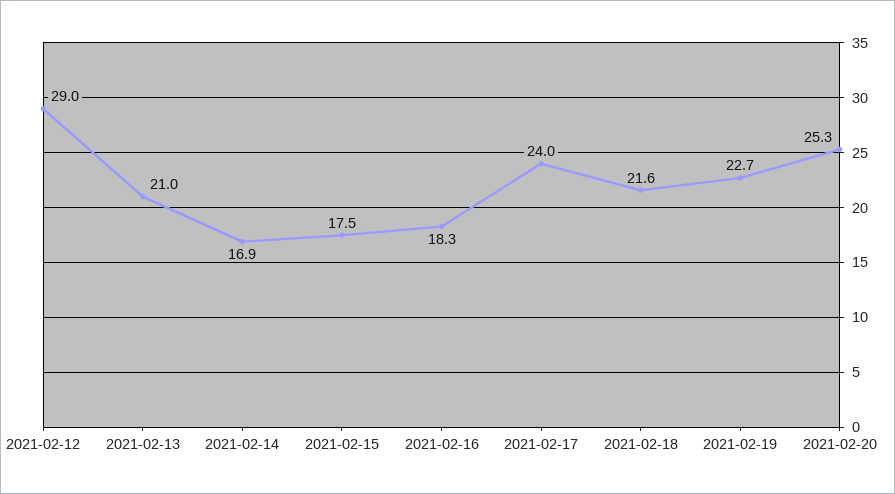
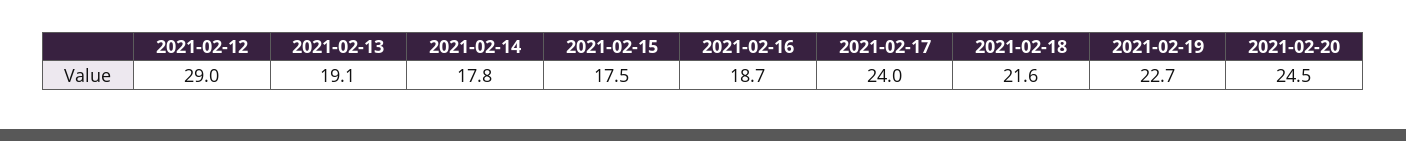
2021-02-13: 21 -> 19.1
2021-02-14: 16.9 -> 17.8
2021-02-16: 18.3 -> 18.7
2021-02-20: 25.3 -> 24.5

